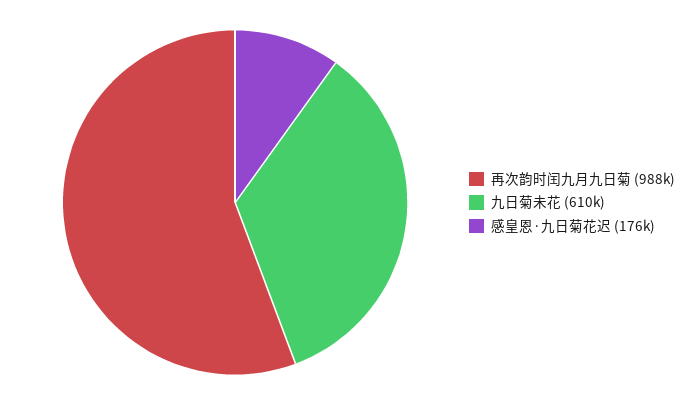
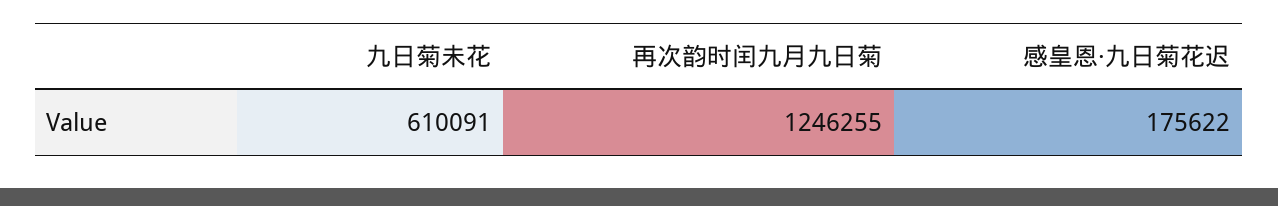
再次韵时闰九月九日菊: 988000 -> 1246255

